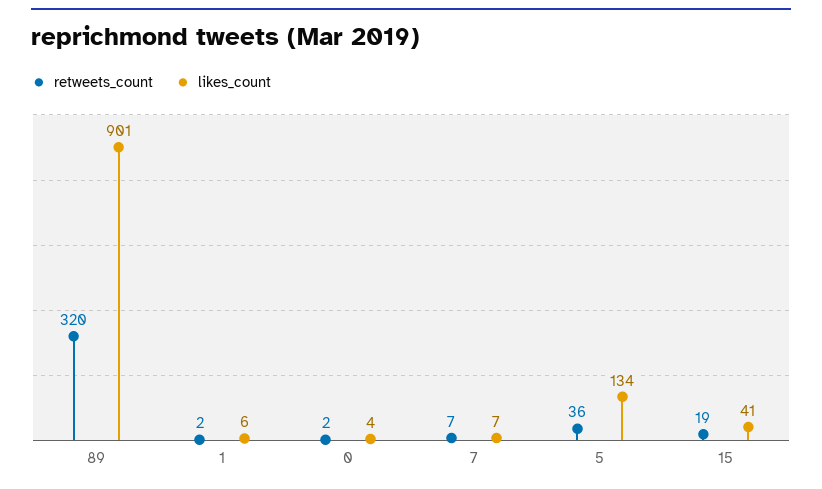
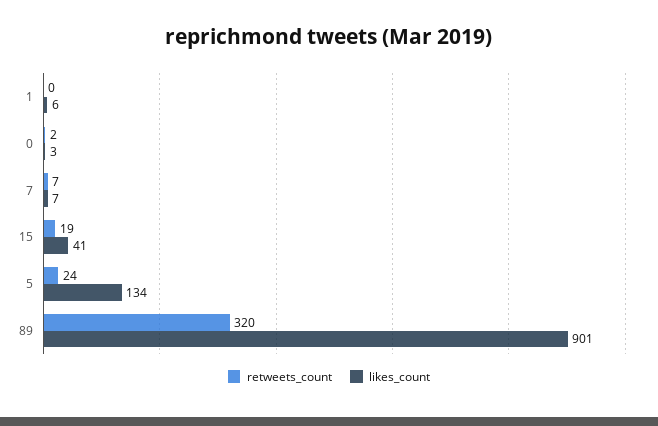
retweets_count, 1: 2 -> 0
likes_count, 0: 4 -> 3
retweets_count, 5: 36 -> 24

